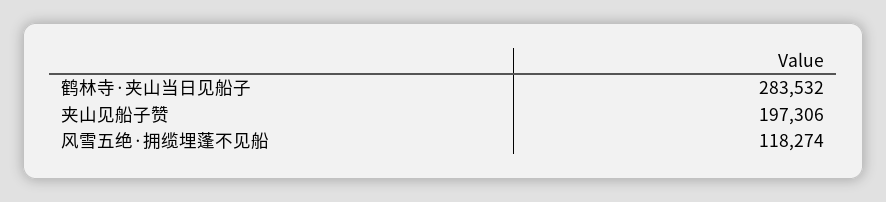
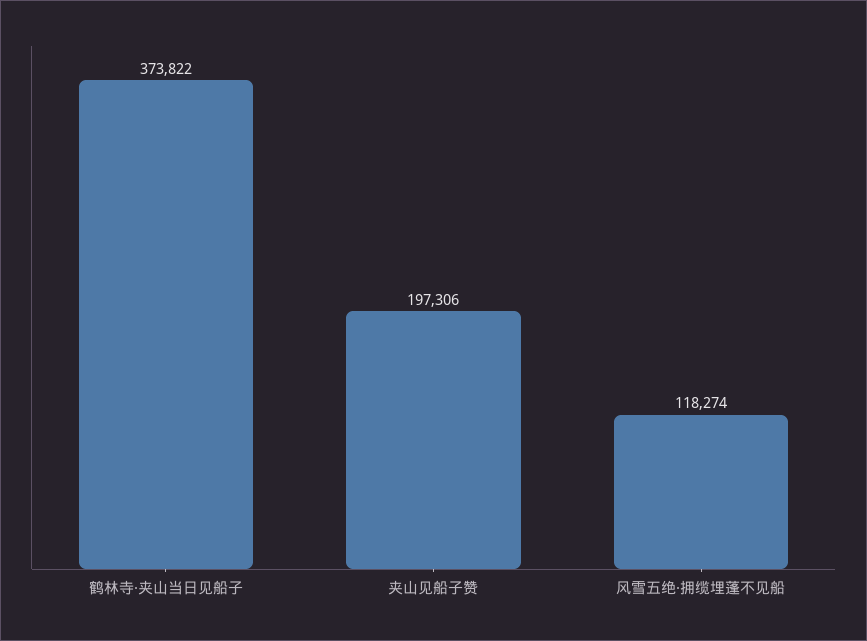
鹤林寺·夹山当日见船子: 283532 -> 373822

